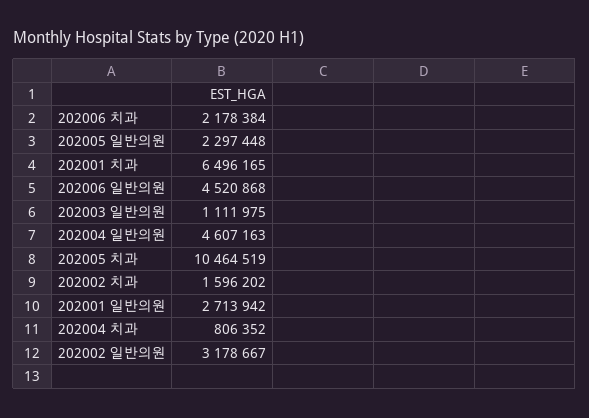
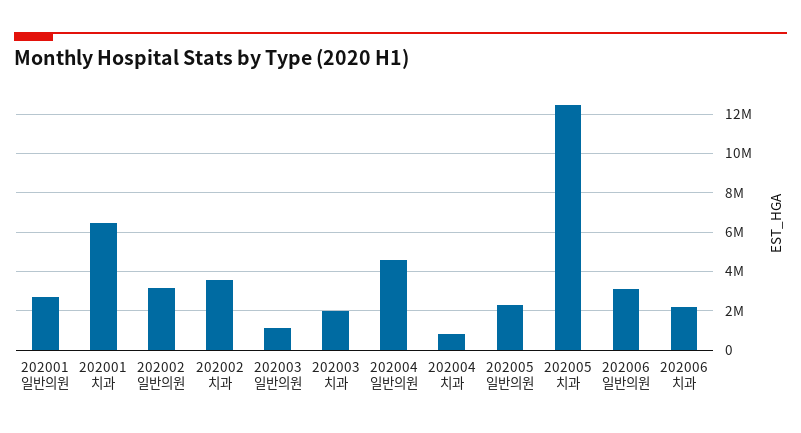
202006 일반의원: 4520868 -> 3000000
202005 치과: 10464519 -> 12500000
202002 치과: 1596202 -> 3500000
202003 치과: none -> 2000000

